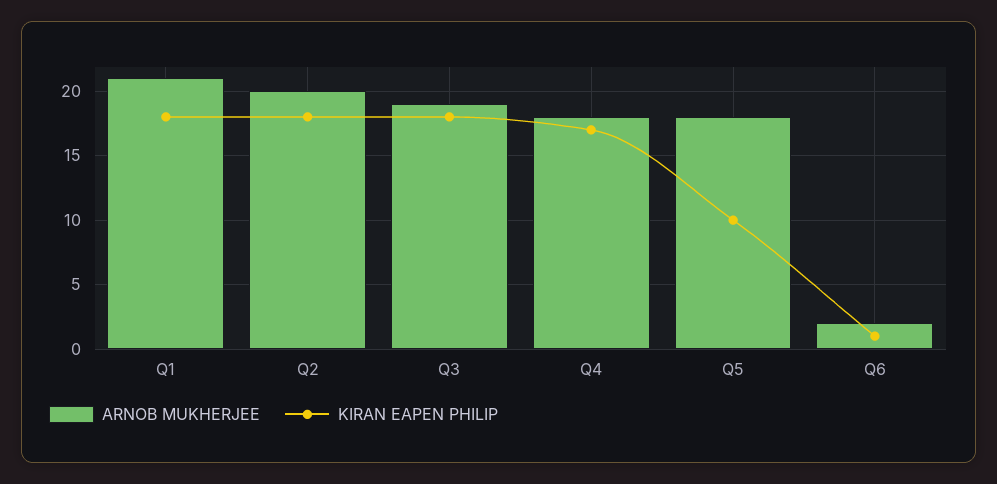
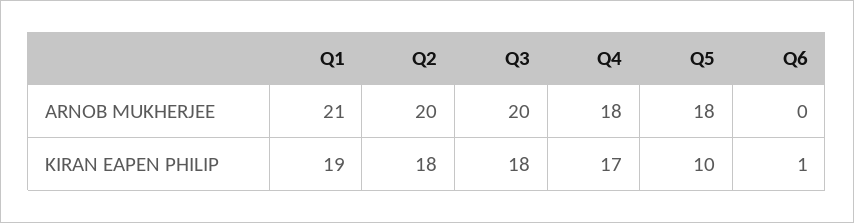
KIRAN EAPEN PHILIP, Q1: 18 -> 19
ARNOB MUKHERJEE, Q3: 19 -> 20
ARNOB MUKHERJEE, Q6: 2 -> 0

